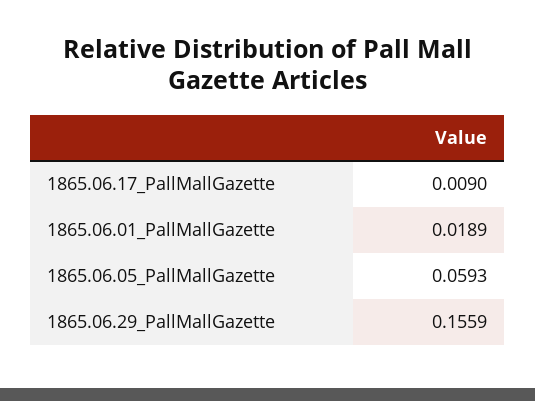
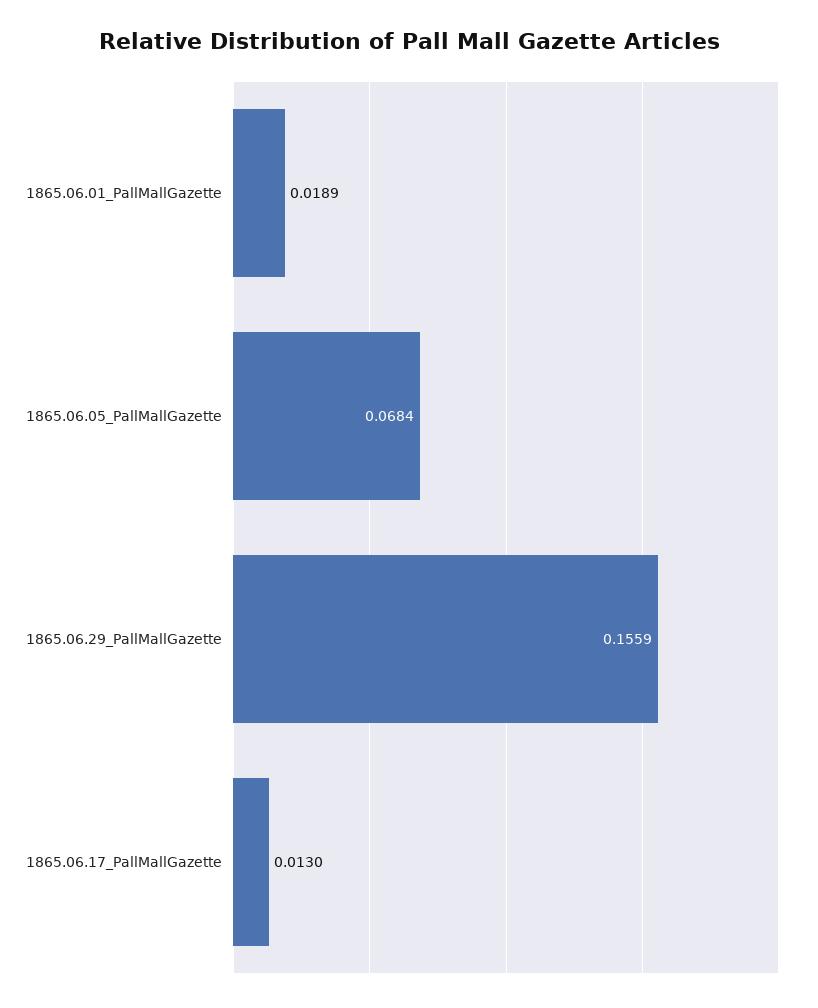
1865.06.17_PallMallGazette: 0.009 -> 0.013
1865.06.05_PallMallGazette: 0.0593 -> 0.0684

